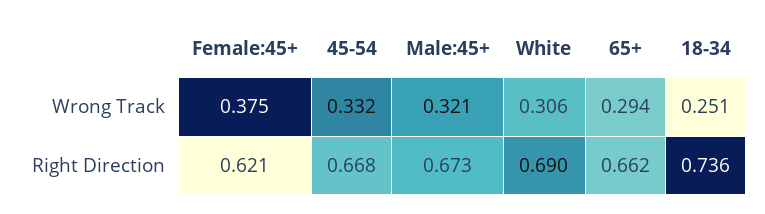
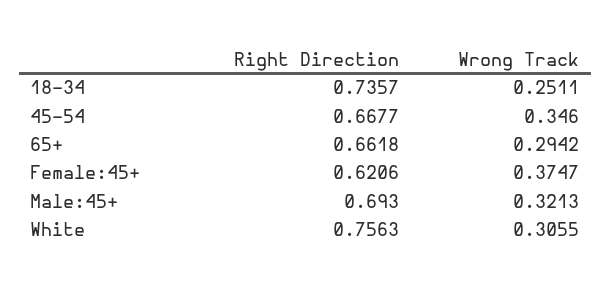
45-54, Wrong Track: 0.332 -> 0.346
Male:45+, Right Direction: 0.673 -> 0.693
White, Right Direction: 0.69 -> 0.7563

